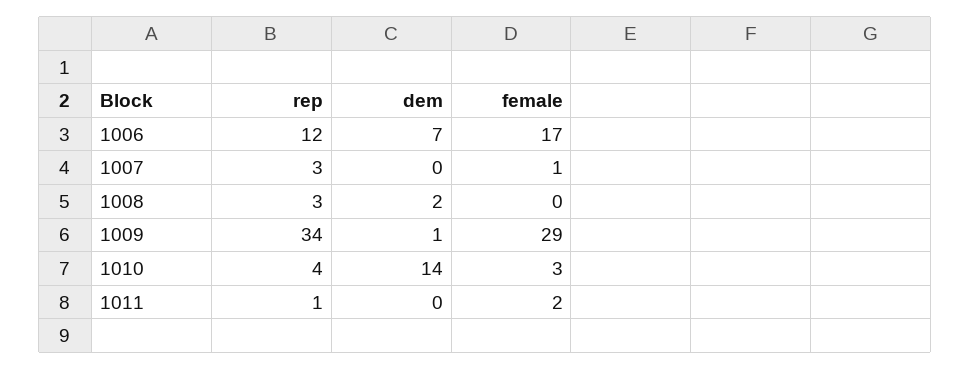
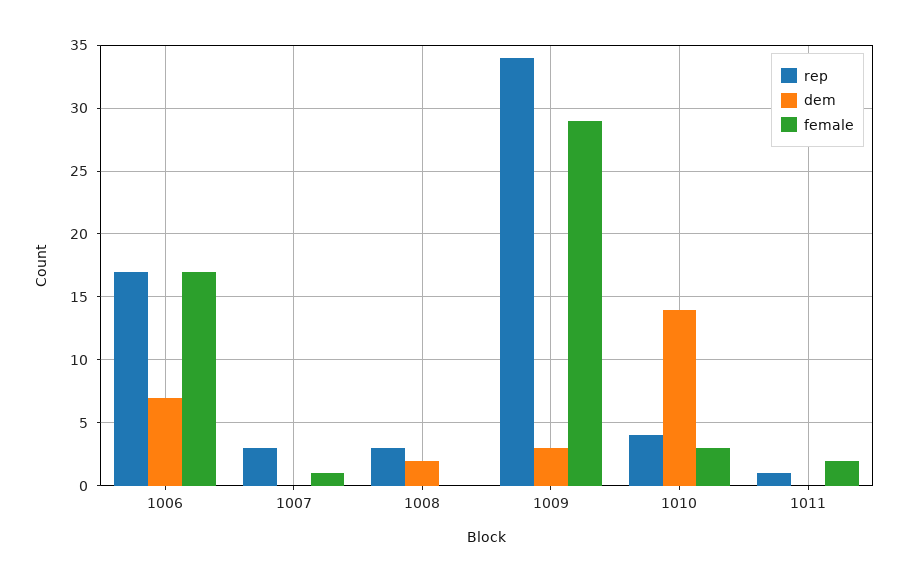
rep, 1006: 12 -> 17
dem, 1009: 1 -> 3

